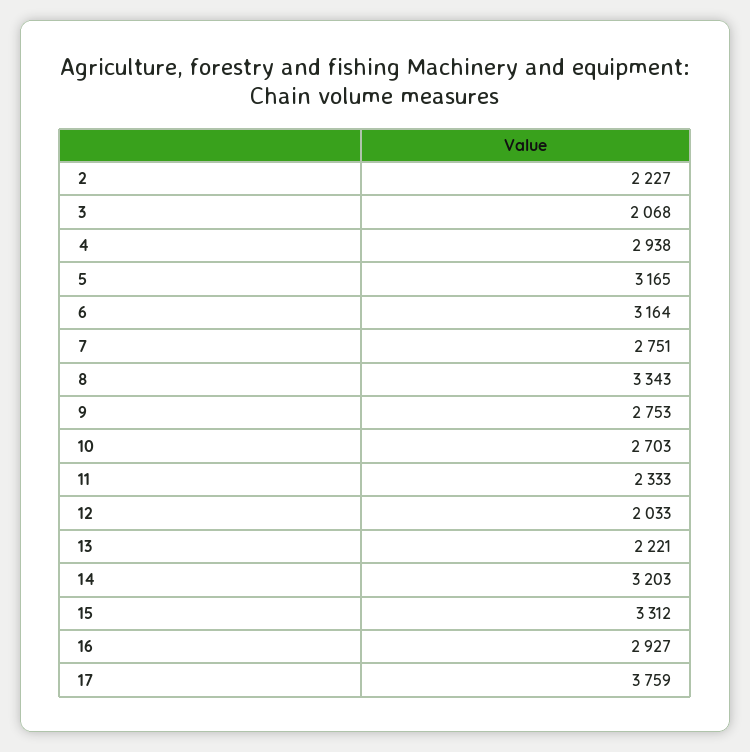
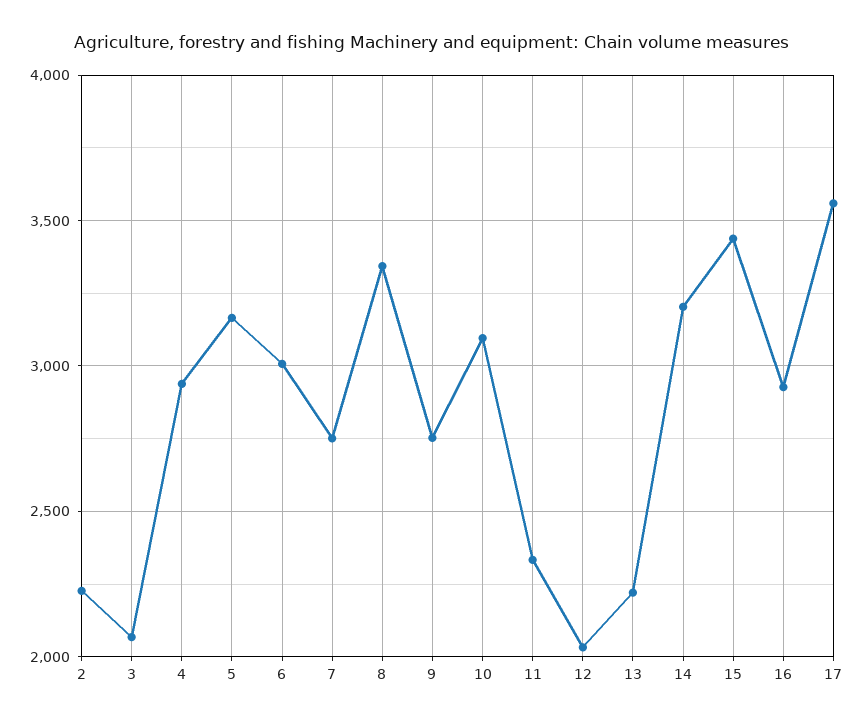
6: 3164 -> 3000
10: 2703 -> 3100
15: 3312 -> 3450
17: 3759 -> 3550

